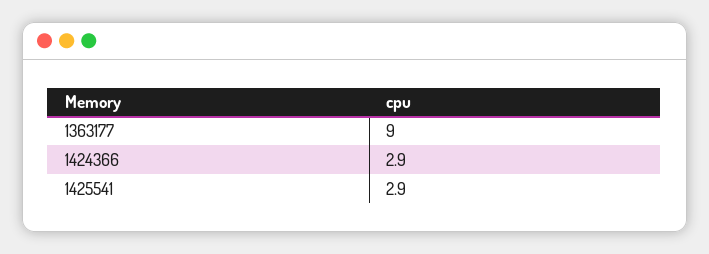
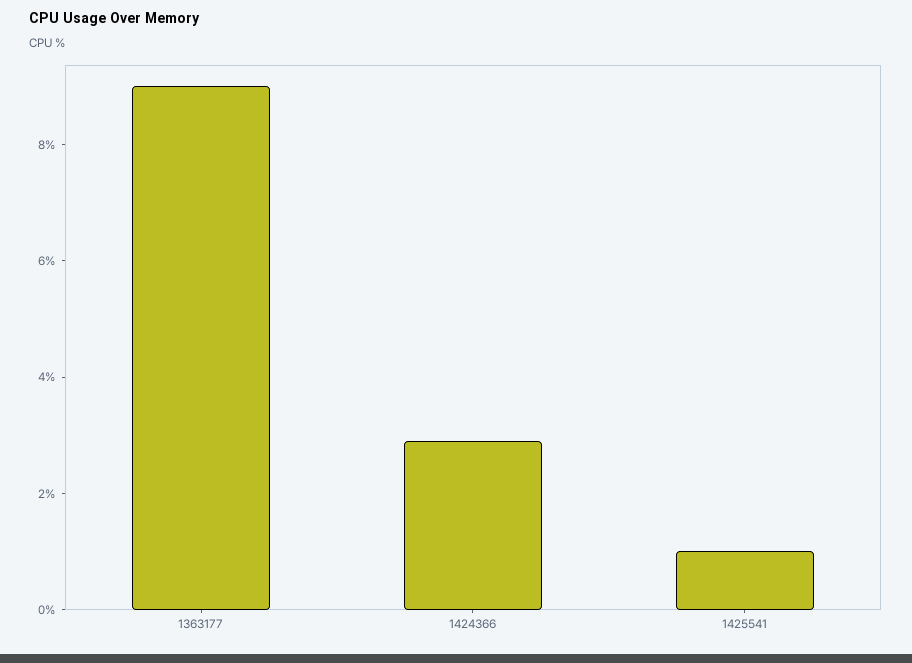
1425541: 2.9 -> 1

